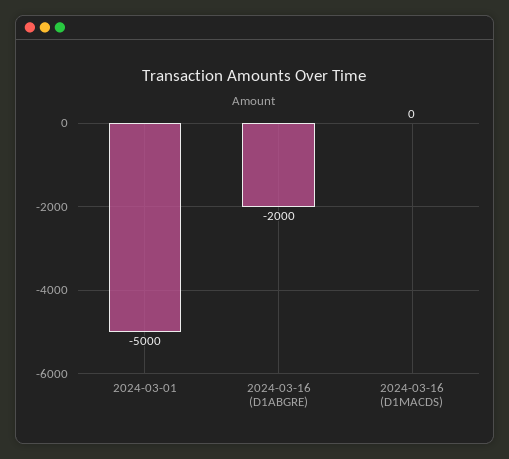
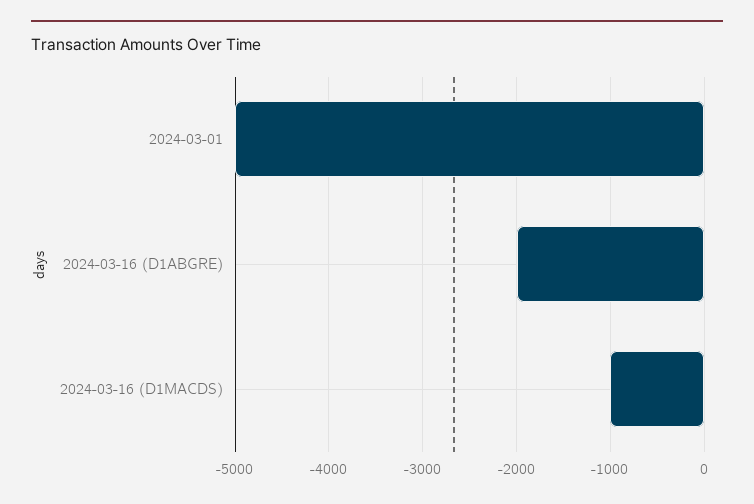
2024-03-16 (D1MACDS): 0 -> -1000

